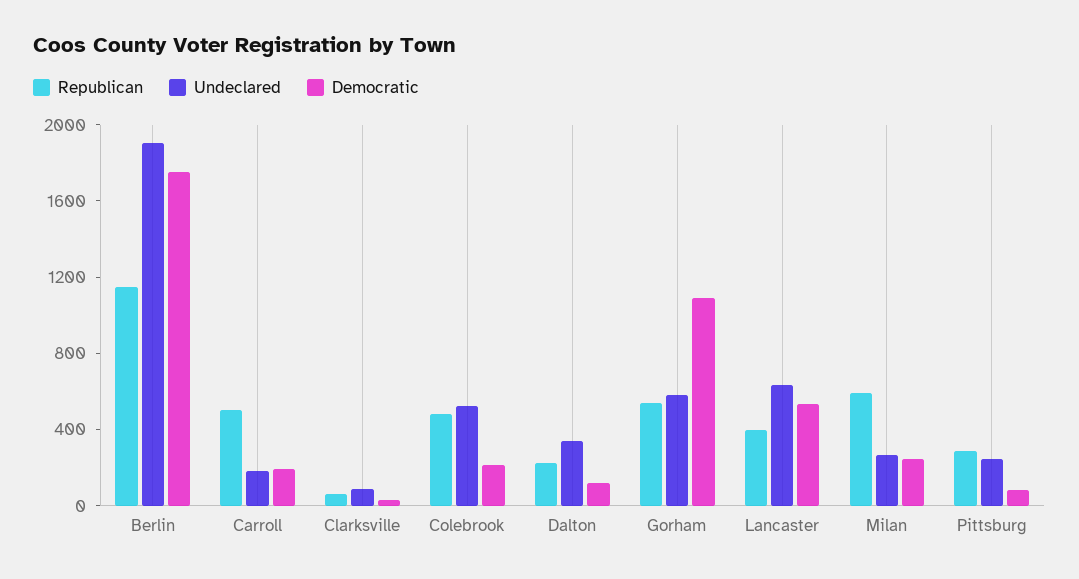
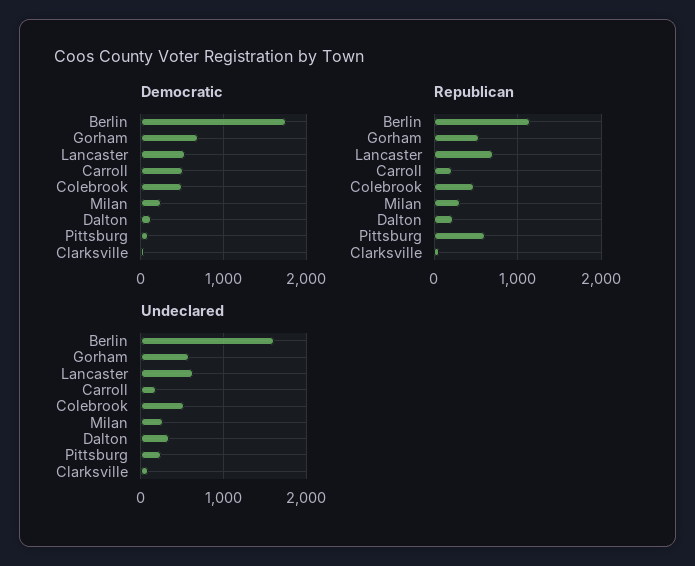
Undeclared, Berlin: 1900 -> 1600
Republican, Carroll: 500 -> 200
Democratic, Carroll: 200 -> 500
Democratic, Colebrook: 200 -> 500
Democratic, Gorham: 1100 -> 700
Republican, Lancaster: 400 -> 700
Republican, Milan: 600 -> 300
Republican, Pittsburg: 300 -> 600

